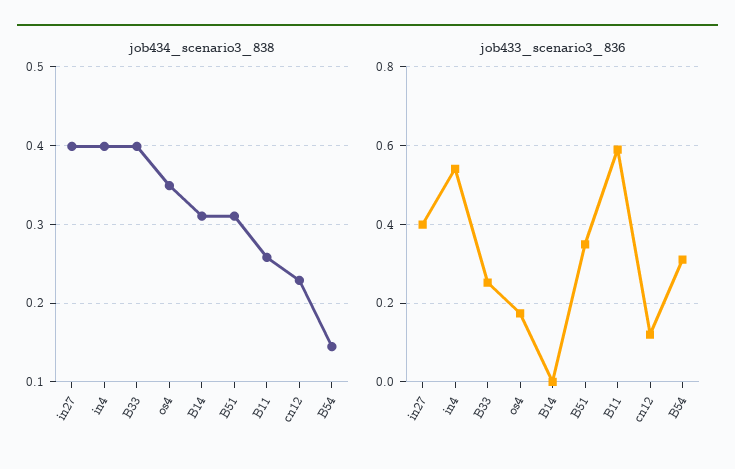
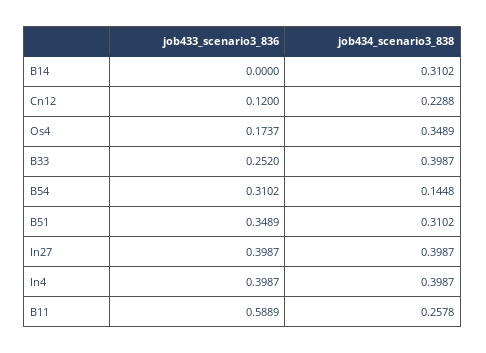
job433_scenario3_836, in4: 0.54 -> 0.3987

